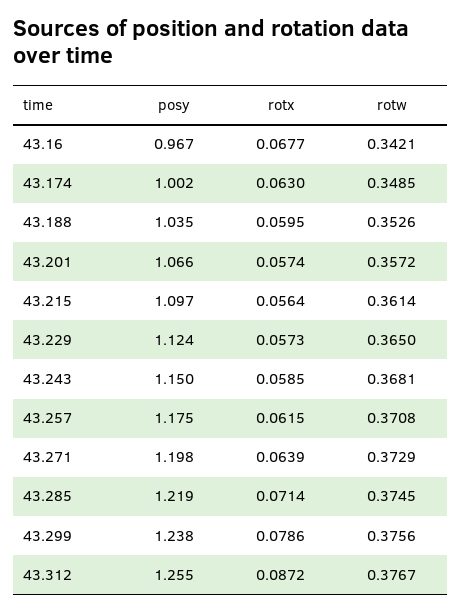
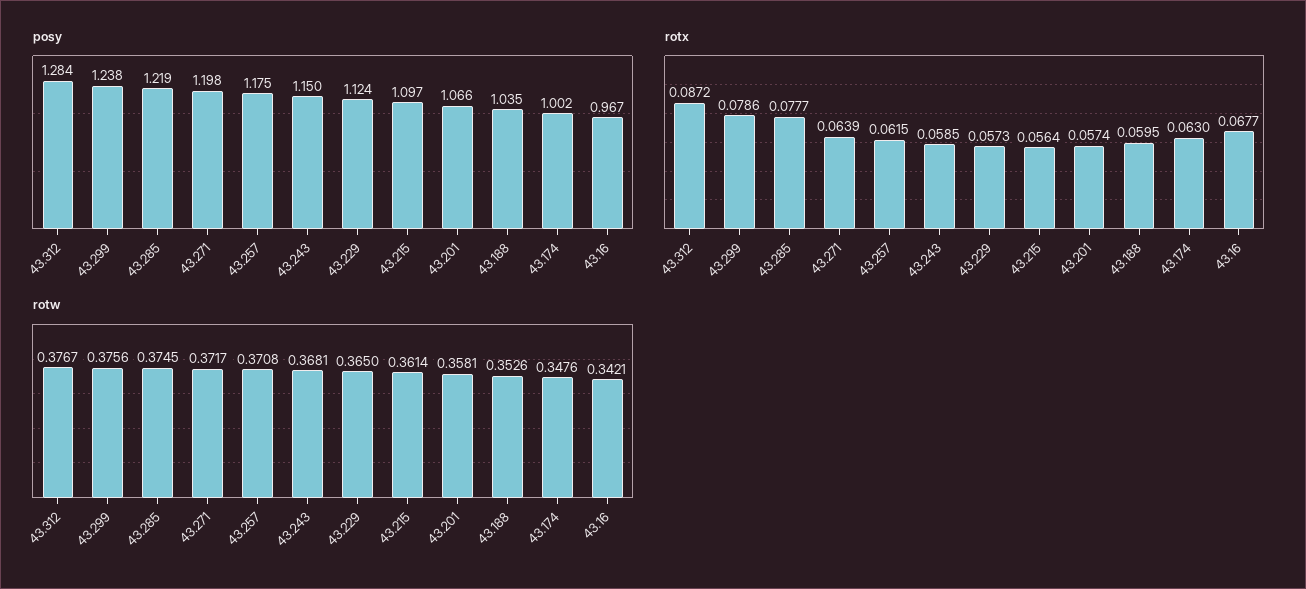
rotw, 43.174: 0.3485 -> 0.3476
rotw, 43.201: 0.3572 -> 0.3581
rotw, 43.271: 0.3729 -> 0.3717
rotx, 43.285: 0.0714 -> 0.0777
posy, 43.312: 1.255 -> 1.284

